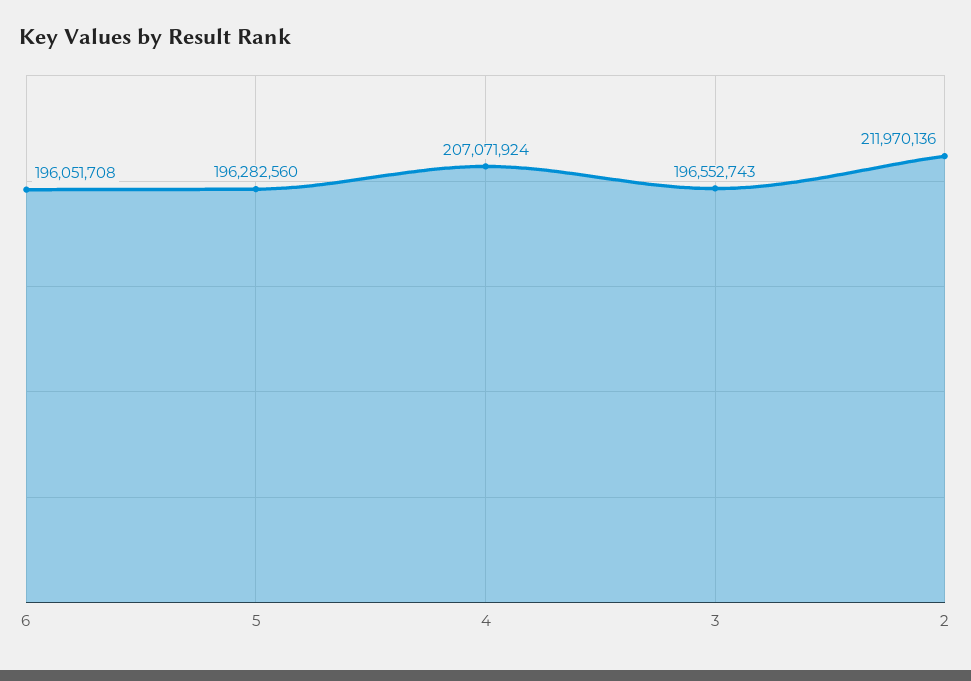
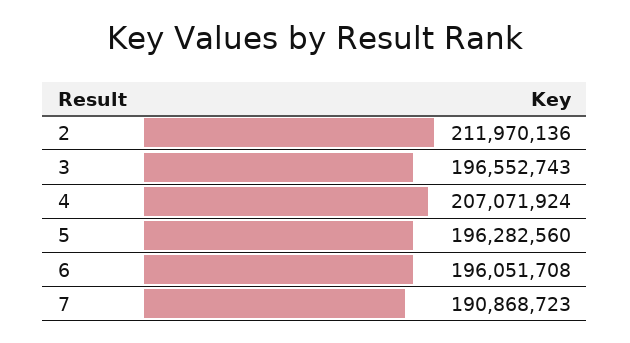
7: none -> 190868723

